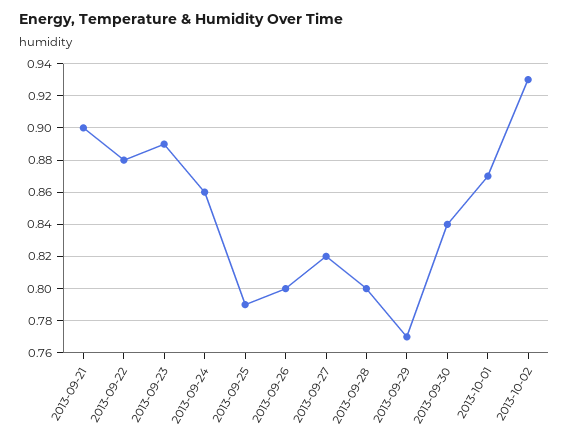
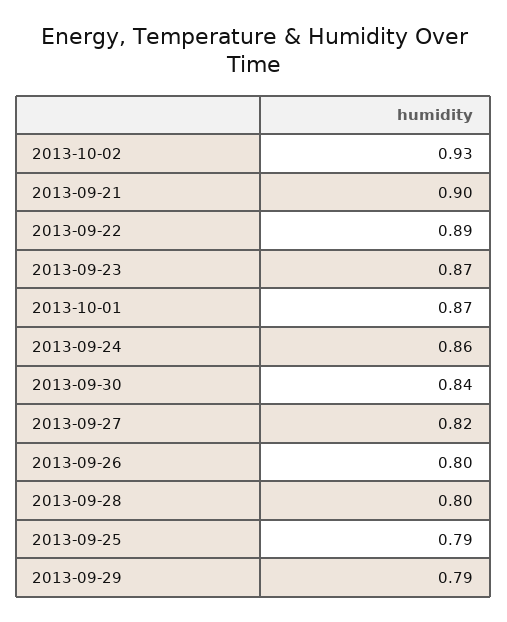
2013-09-22: 0.88 -> 0.89
2013-09-23: 0.89 -> 0.87
2013-09-29: 0.77 -> 0.79

